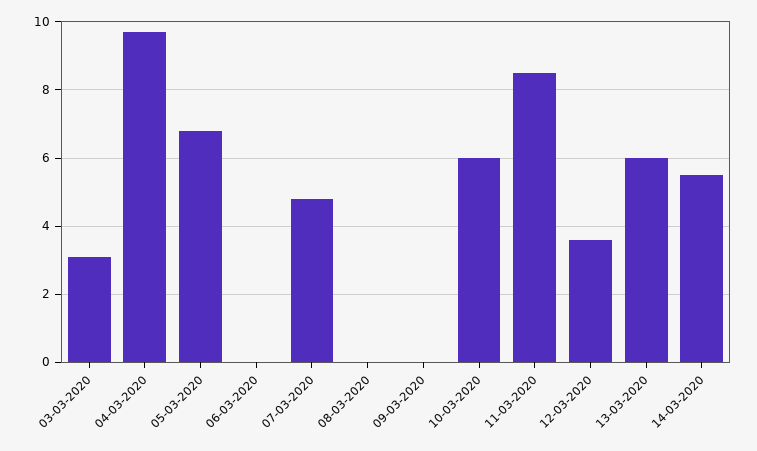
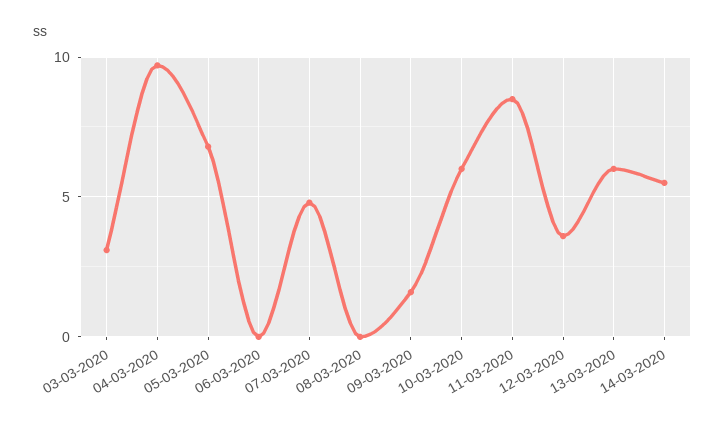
09-03-2020: 0 -> 1.5

